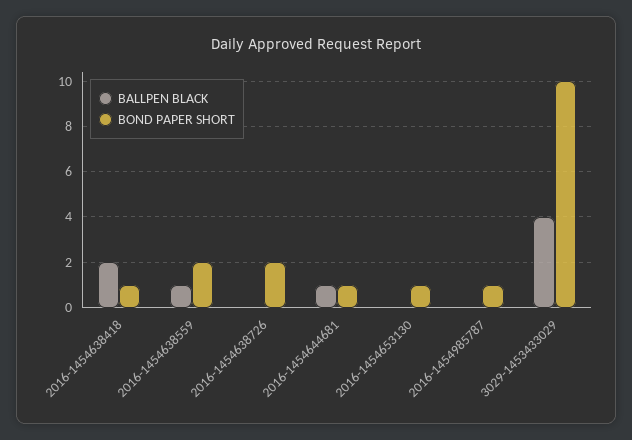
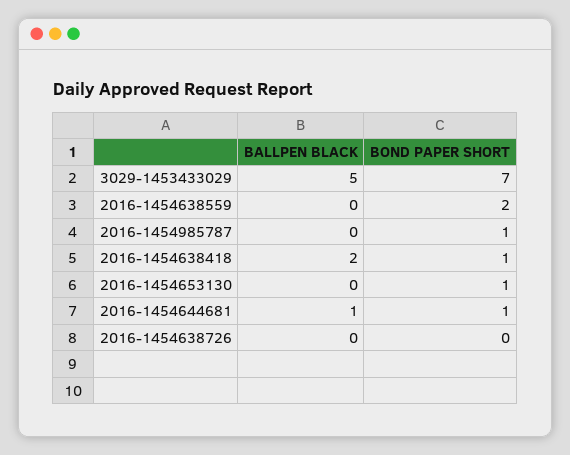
BALLPEN BLACK, 2016-1454638559: 1 -> 0
BOND PAPER SHORT, 2016-1454638726: 2 -> 0
BALLPEN BLACK, 3029-1453433029: 4 -> 5
BOND PAPER SHORT, 3029-1453433029: 10 -> 7

